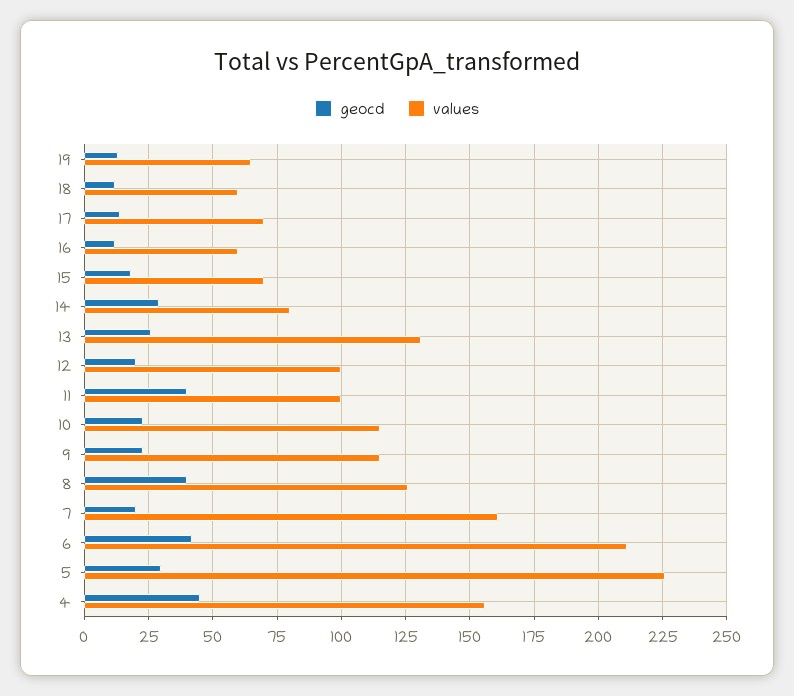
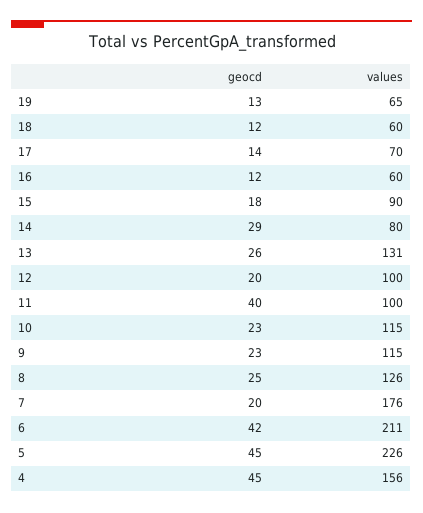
values, 15: 70 -> 90
geocd, 8: 40 -> 25
values, 7: 160 -> 176
geocd, 5: 30 -> 45

